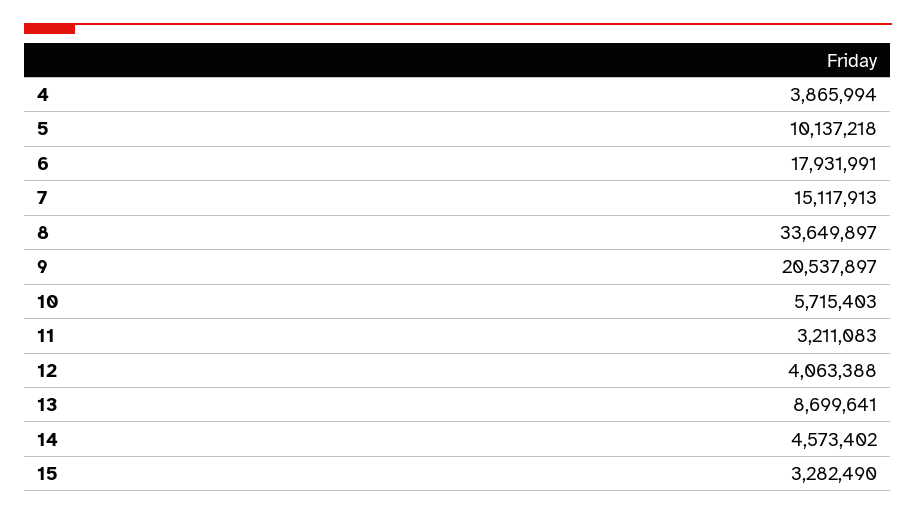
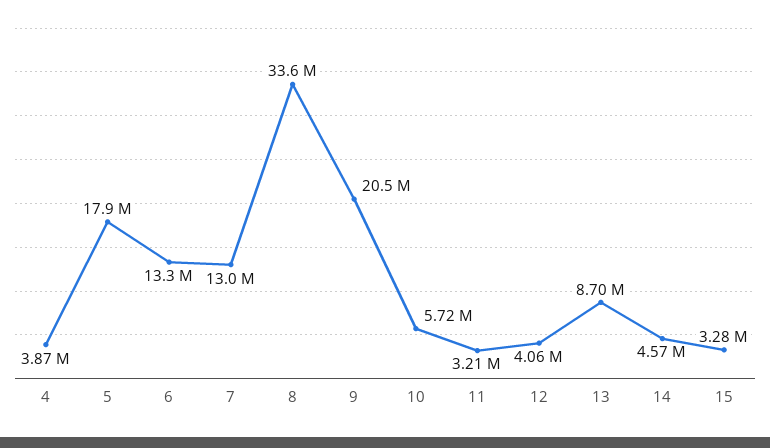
5: 10137218 -> 17900000
6: 17931991 -> 13300000
7: 15117913 -> 13000000

